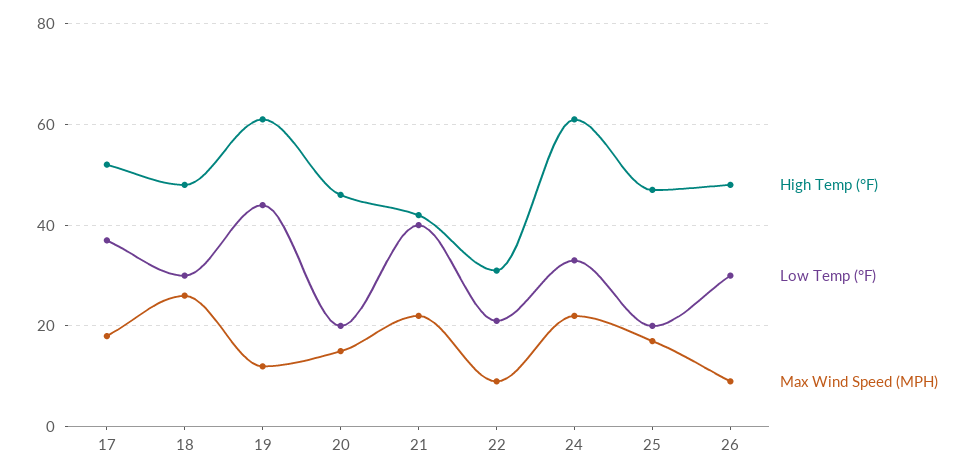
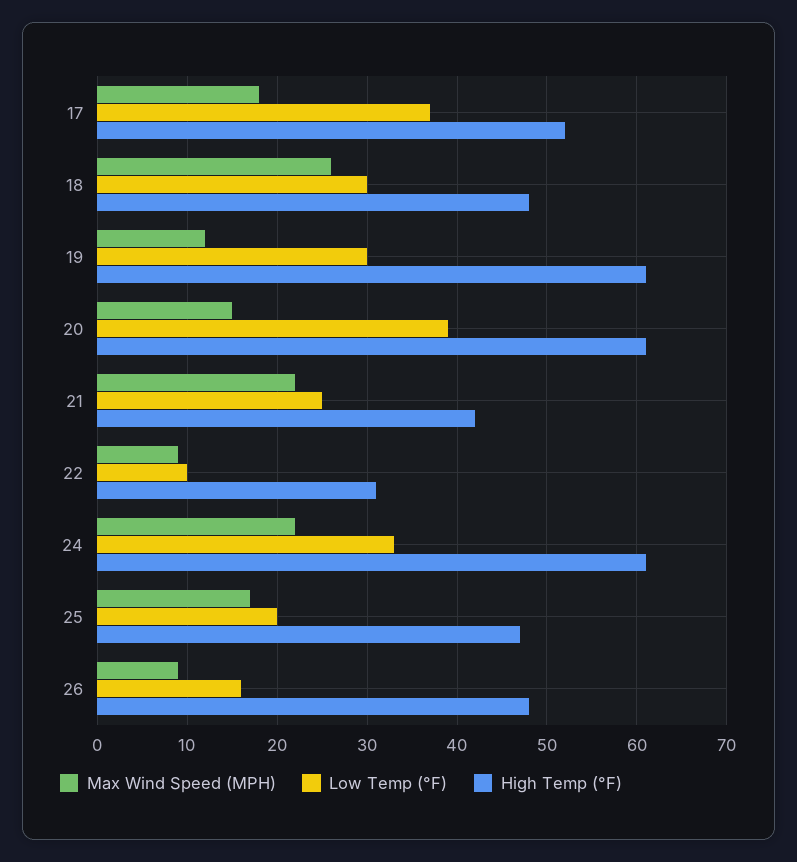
Low Temp (°F), 19: 45 -> 30
High Temp (°F), 20: 45 -> 61
Low Temp (°F), 20: 20 -> 39
Low Temp (°F), 21: 40 -> 25
Low Temp (°F), 22: 20 -> 10
Low Temp (°F), 26: 30 -> 16

